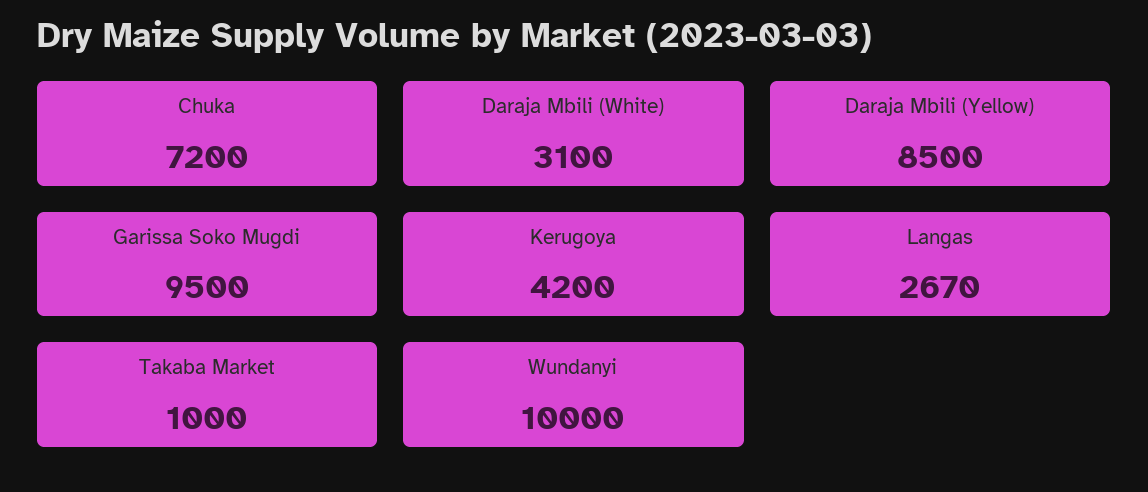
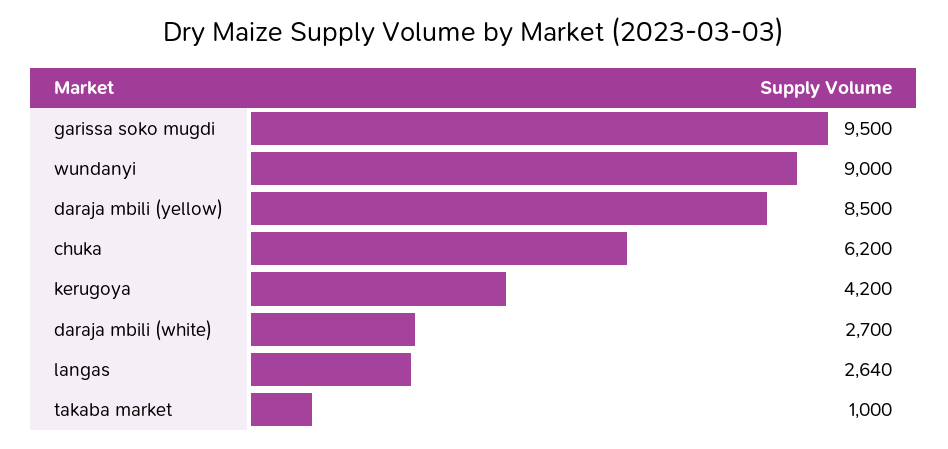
Chuka: 7200 -> 6200
Daraja Mbili (White): 3100 -> 2700
Langas: 2670 -> 2640
Wundanyi: 10000 -> 9000

